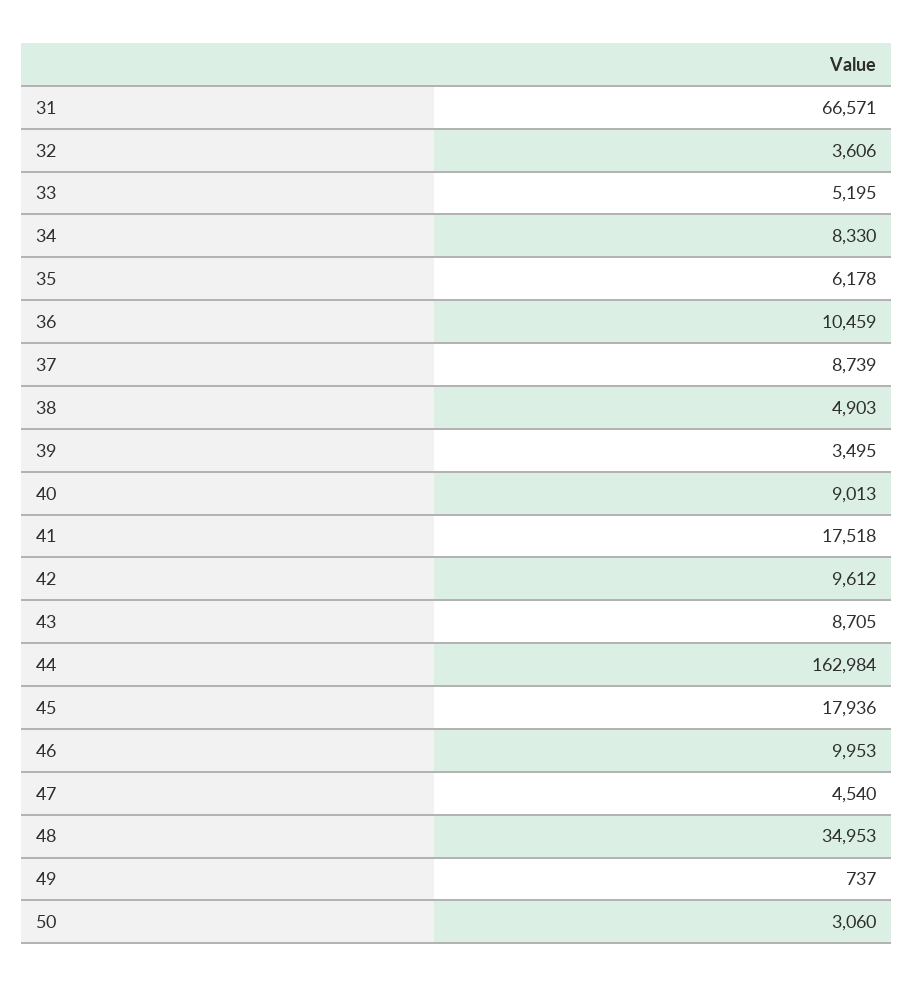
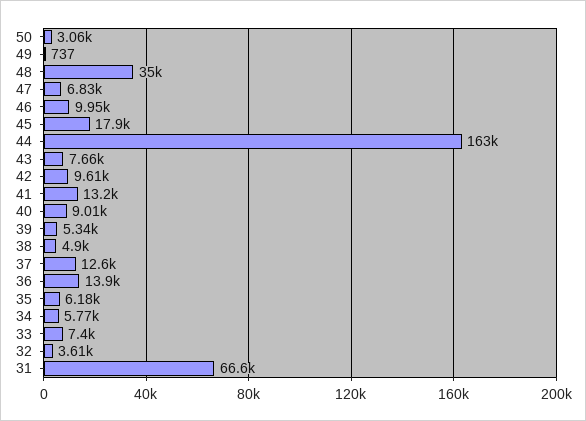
33: 5195 -> 7400
34: 8330 -> 5770
36: 10459 -> 13900
37: 8739 -> 12600
39: 3495 -> 5340
41: 17518 -> 13200
43: 8705 -> 7660
47: 4540 -> 6830

